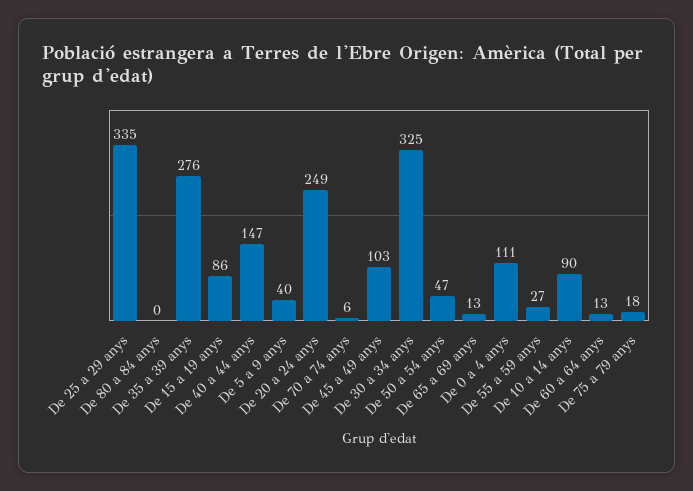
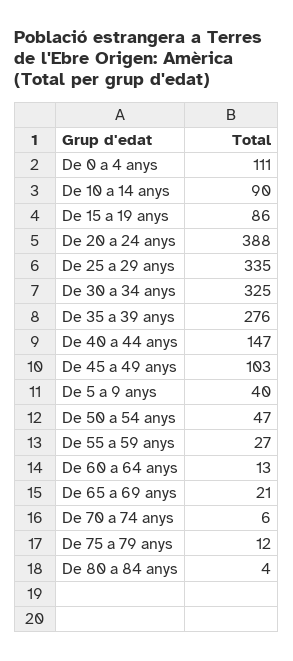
De 80 a 84 anys: 0 -> 4
De 20 a 24 anys: 249 -> 388
De 65 a 69 anys: 13 -> 21
De 75 a 79 anys: 18 -> 12

